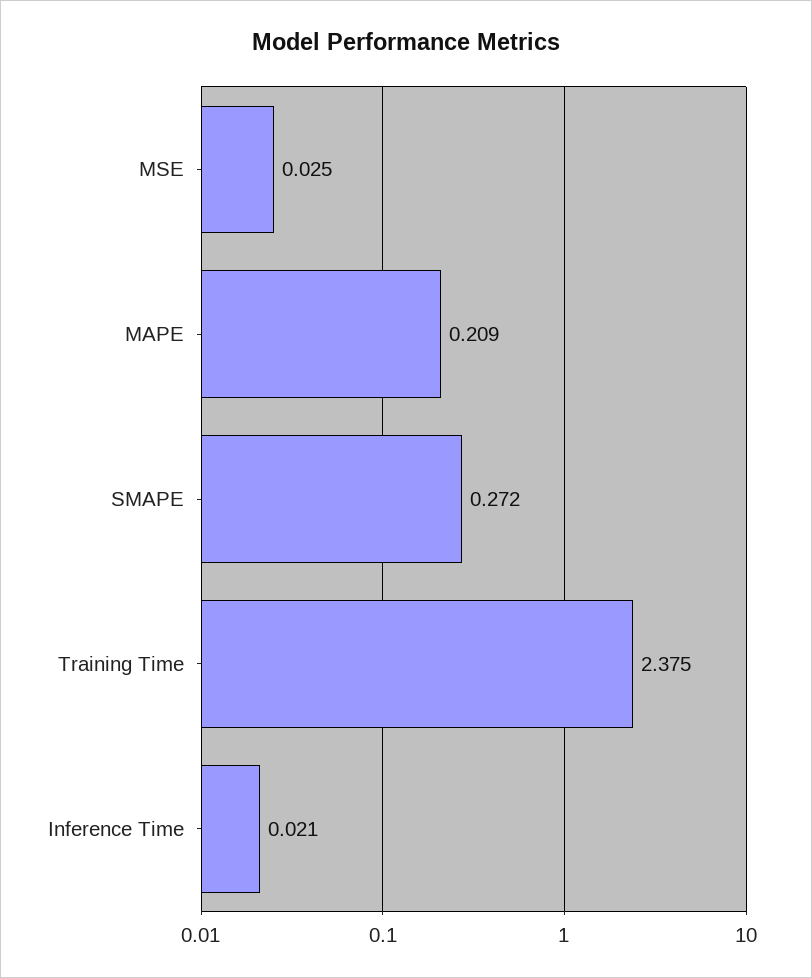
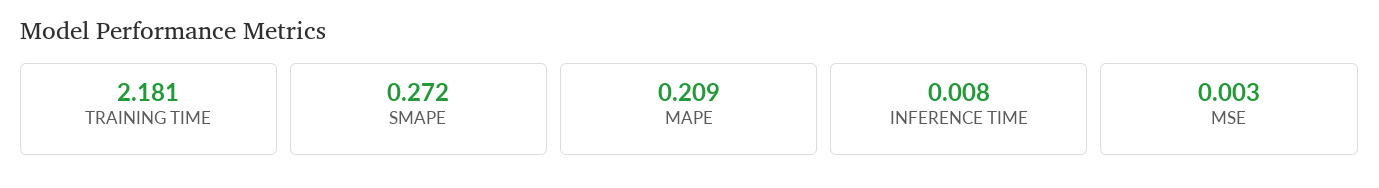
MSE: 0.025 -> 0.003
Training Time: 2.375 -> 2.181
Inference Time: 0.021 -> 0.008

